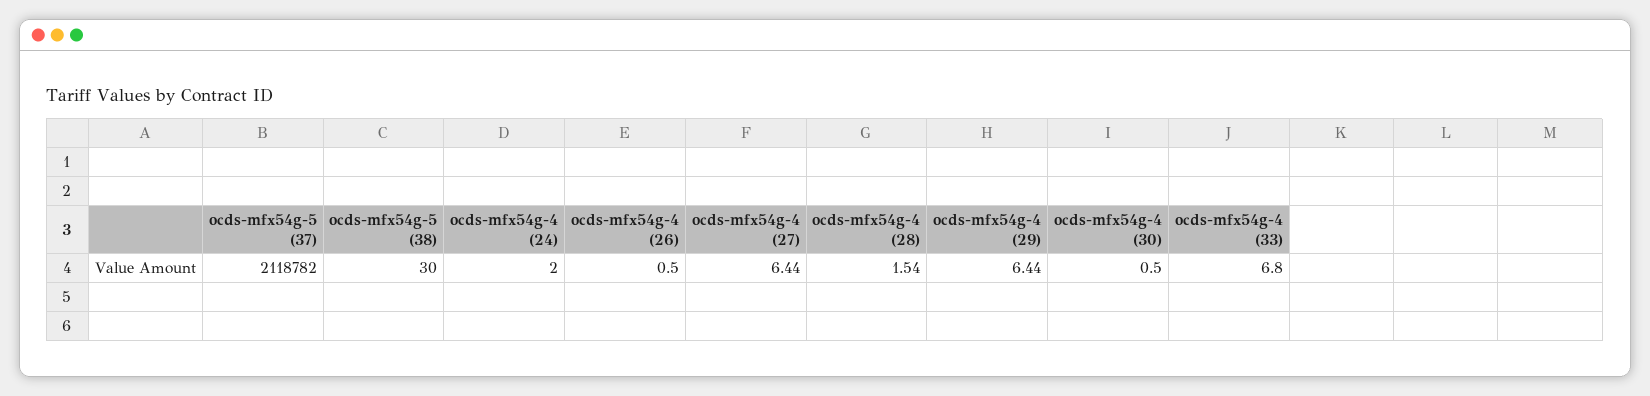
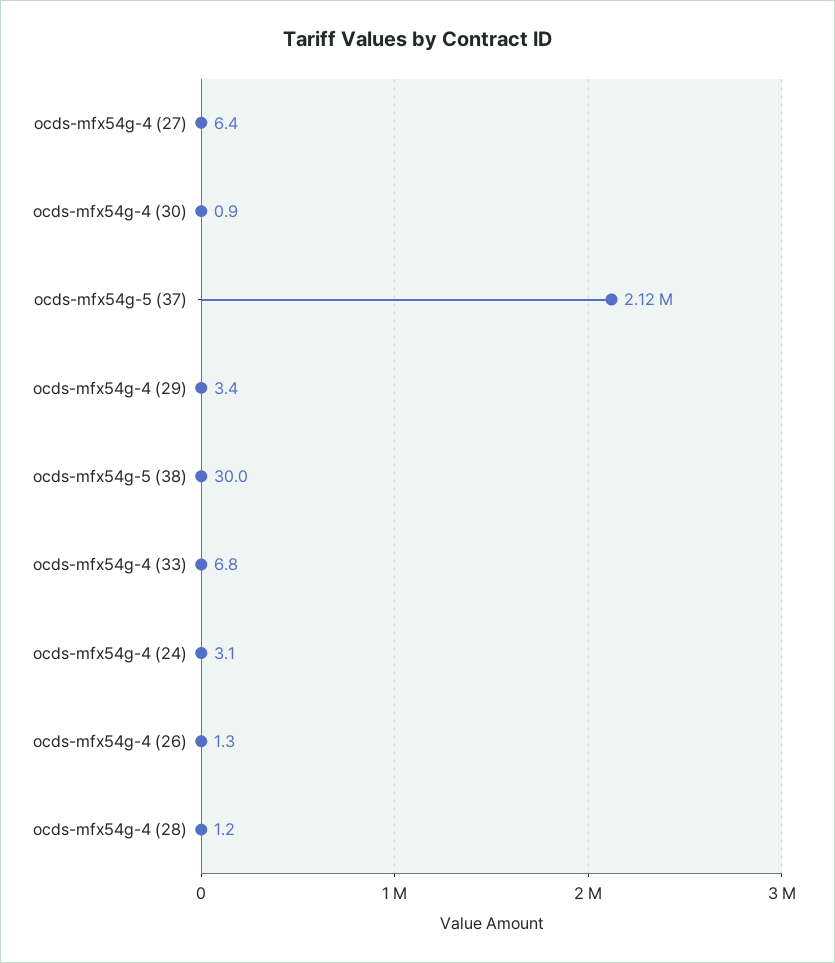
ocds-mfx54g-4 (24): 2 -> 3.1
ocds-mfx54g-4 (26): 0.5 -> 1.3
ocds-mfx54g-4 (28): 1.54 -> 1.2
ocds-mfx54g-4 (29): 6.44 -> 3.4
ocds-mfx54g-4 (30): 0.5 -> 0.9

